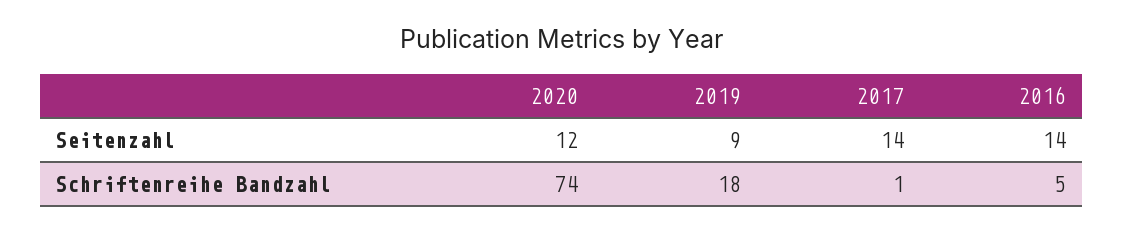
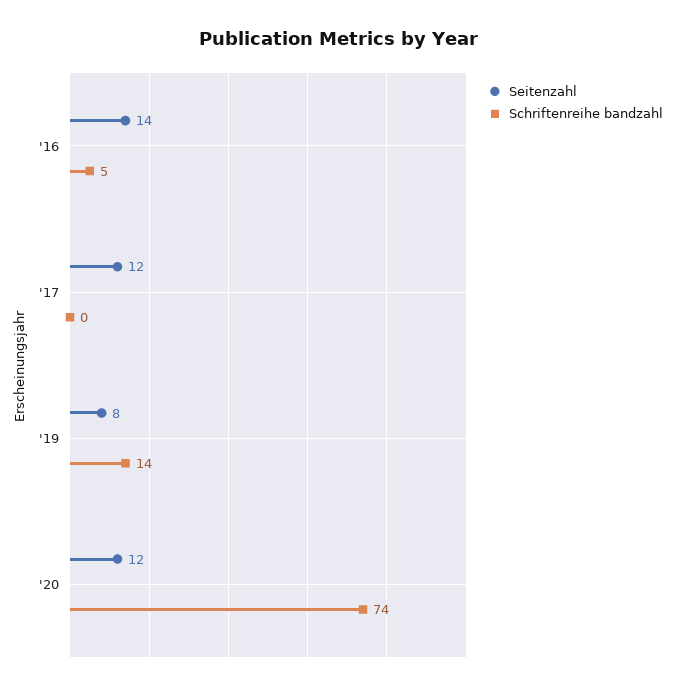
Seitenzahl, 2019: 9 -> 8
Seitenzahl, 2017: 14 -> 12
Schriftenreihe Bandzahl, 2019: 18 -> 14
Schriftenreihe Bandzahl, 2017: 1 -> 0

